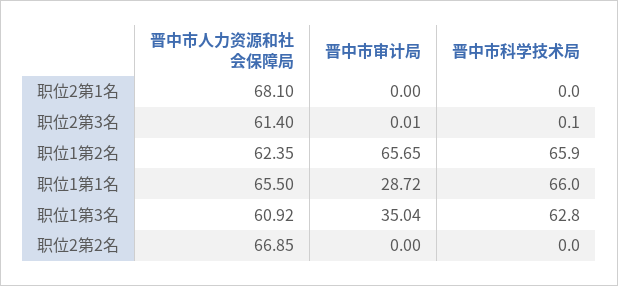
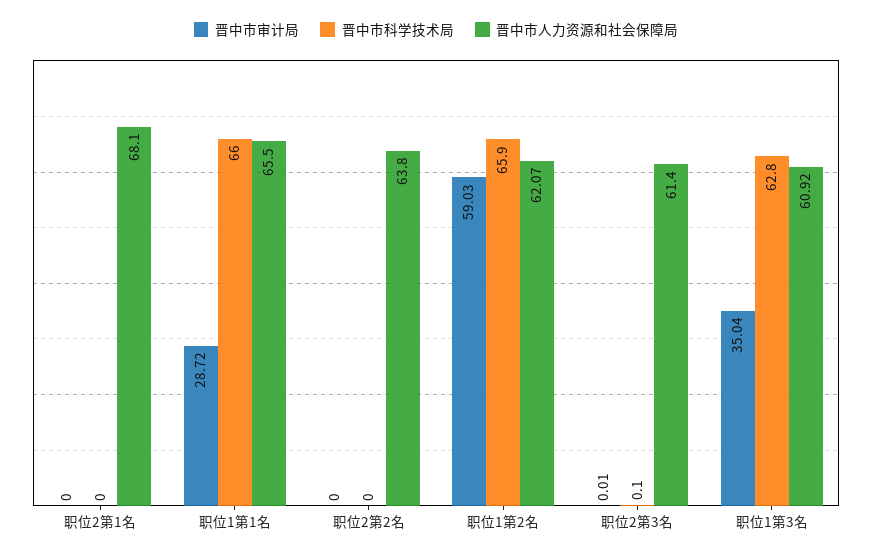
晋中市人力资源和社会保障局, 职位1第2名: 62.35 -> 62.07
晋中市审计局, 职位1第2名: 65.65 -> 59.03
晋中市人力资源和社会保障局, 职位2第2名: 66.85 -> 63.8

